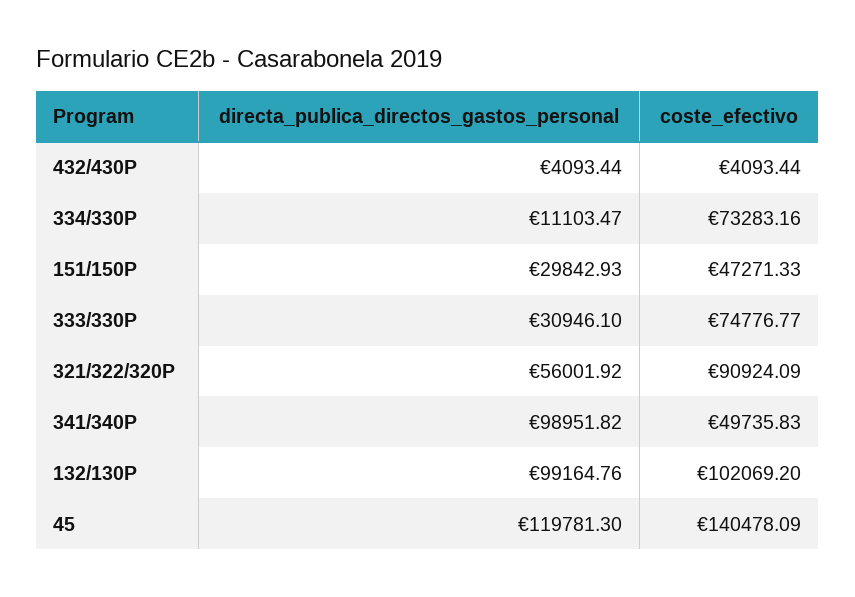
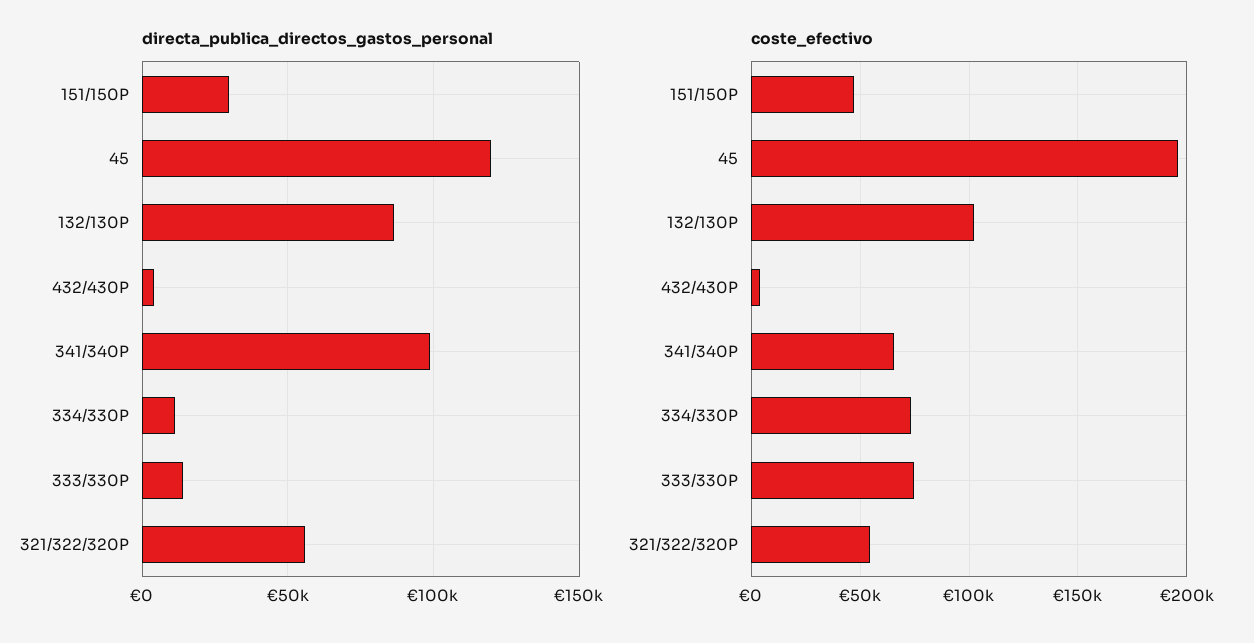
directa_publica_directos_gastos_personal, 333/330P: 30946.1 -> 15000
coste_efectivo, 321/322/320P: 90924.09 -> 55000
coste_efectivo, 341/340P: 49735.83 -> 65000
directa_publica_directos_gastos_personal, 132/130P: 99164.76 -> 85000
coste_efectivo, 45: 140478.09 -> 195000

